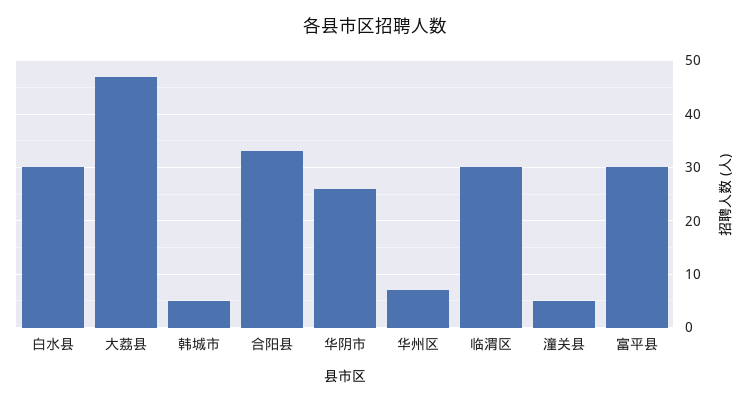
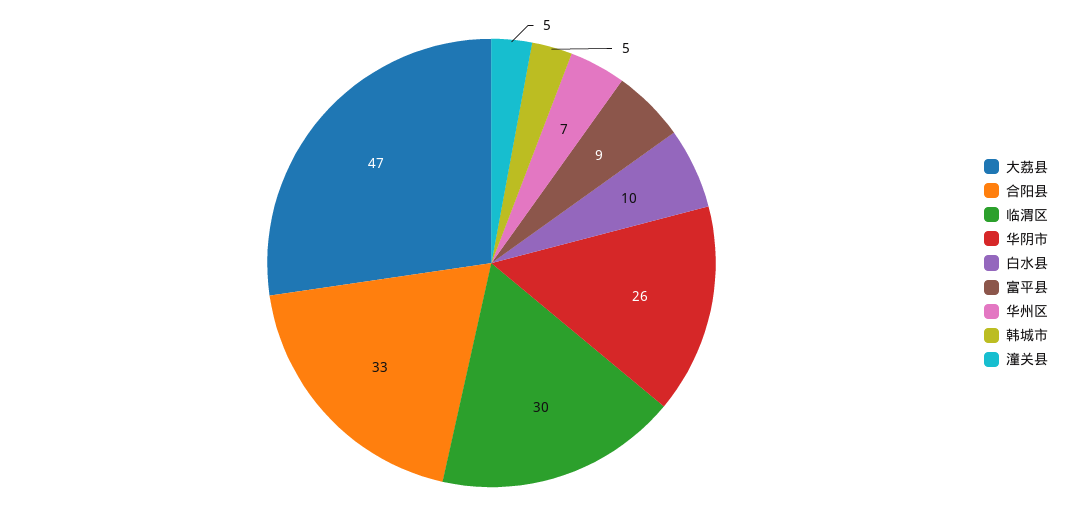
白水县: 30 -> 10
富平县: 30 -> 9

